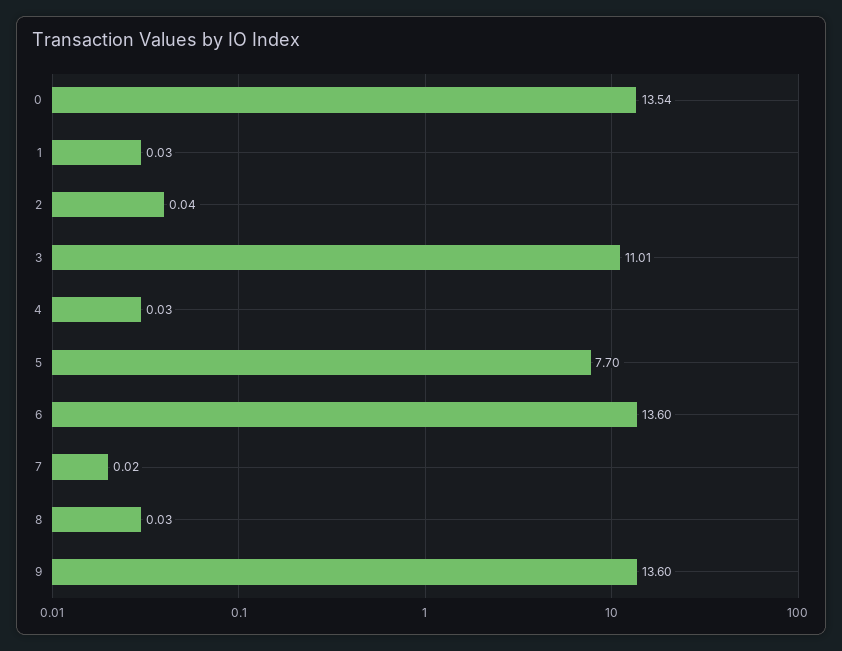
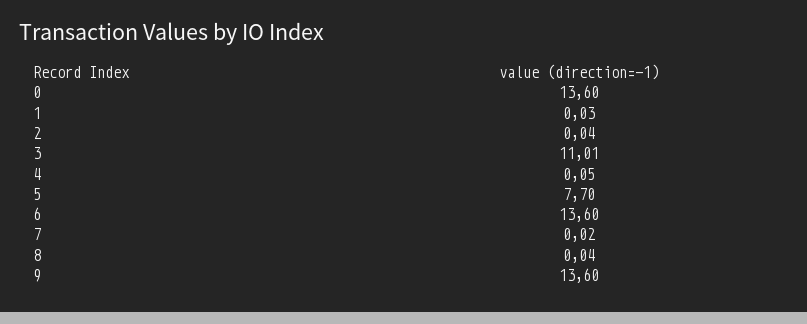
0: 13.54 -> 13.6
4: 0.03 -> 0.05
8: 0.03 -> 0.04

